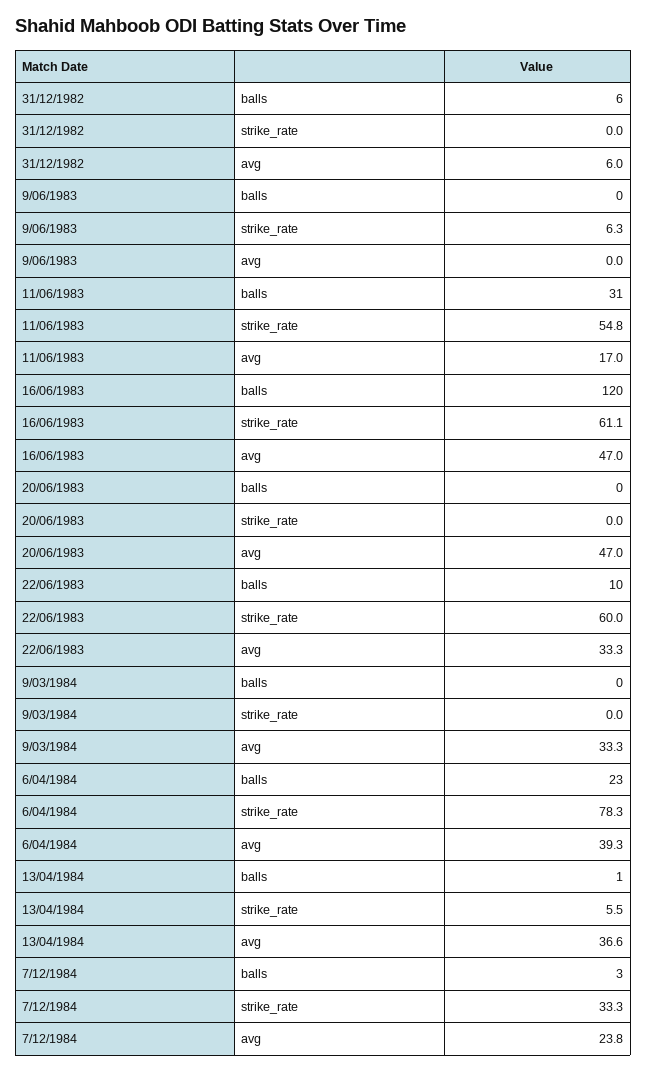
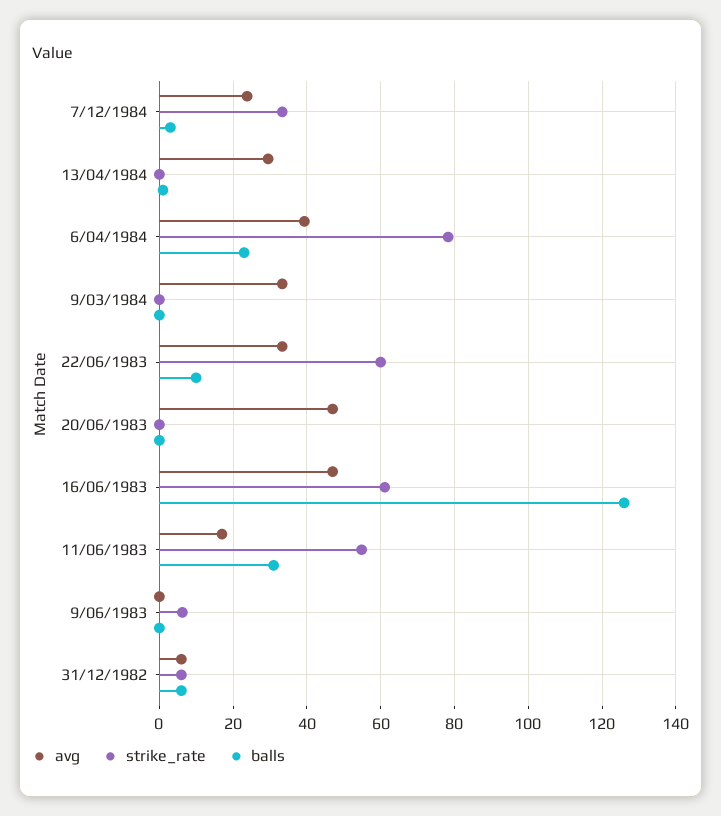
strike_rate, 31/12/1982: 0 -> 6
balls, 16/06/1983: 120 -> 126
strike_rate, 13/04/1984: 5.5 -> 0
avg, 13/04/1984: 36.6 -> 30

